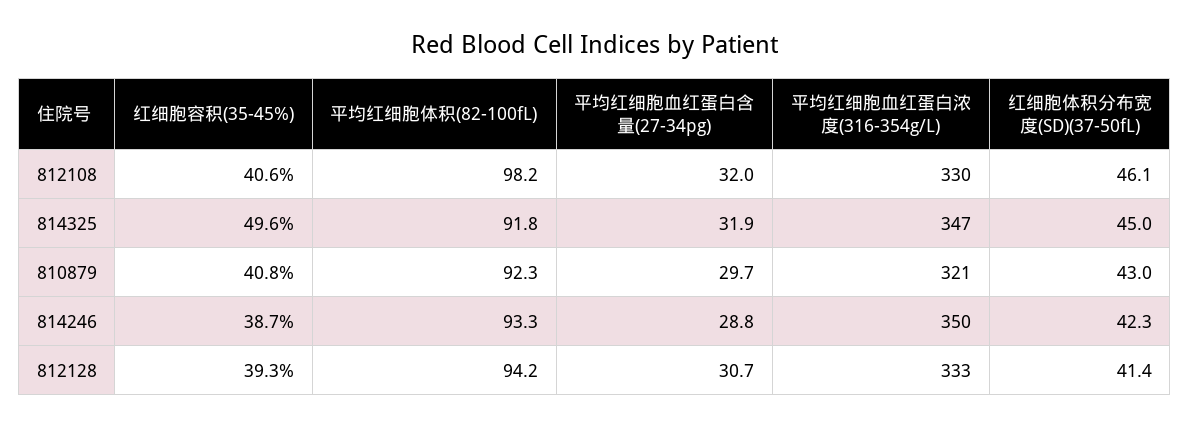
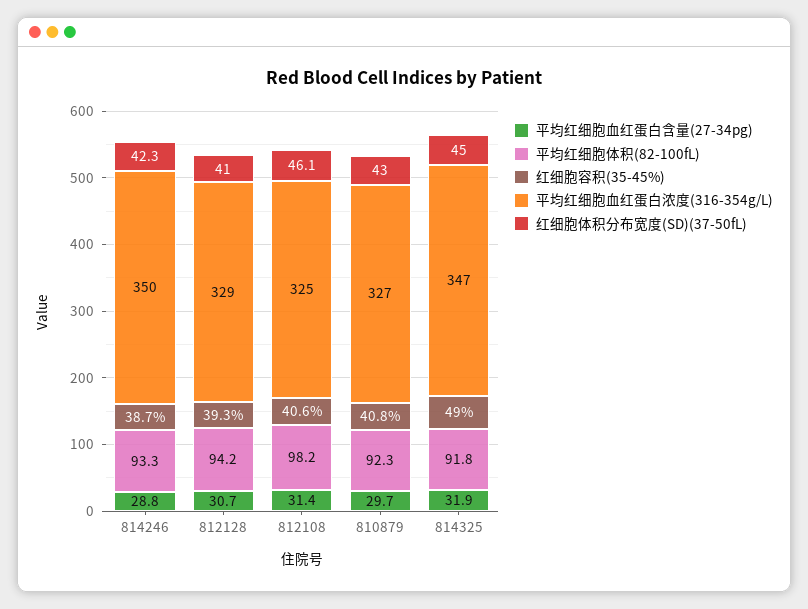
平均红细胞血红蛋白含量(27-34pg), 812108: 32 -> 31.4
平均红细胞血红蛋白浓度(316-354g/L), 812108: 330 -> 325
红细胞容积(35-45%), 814325: 49.6 -> 49
平均红细胞血红蛋白浓度(316-354g/L), 810879: 321 -> 327
平均红细胞血红蛋白浓度(316-354g/L), 812128: 333 -> 329
红细胞体积分布宽度(SD)(37-50fL), 812128: 41.4 -> 41

